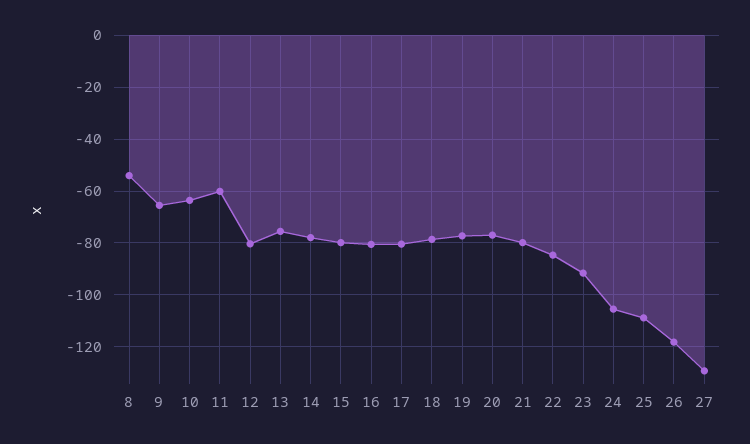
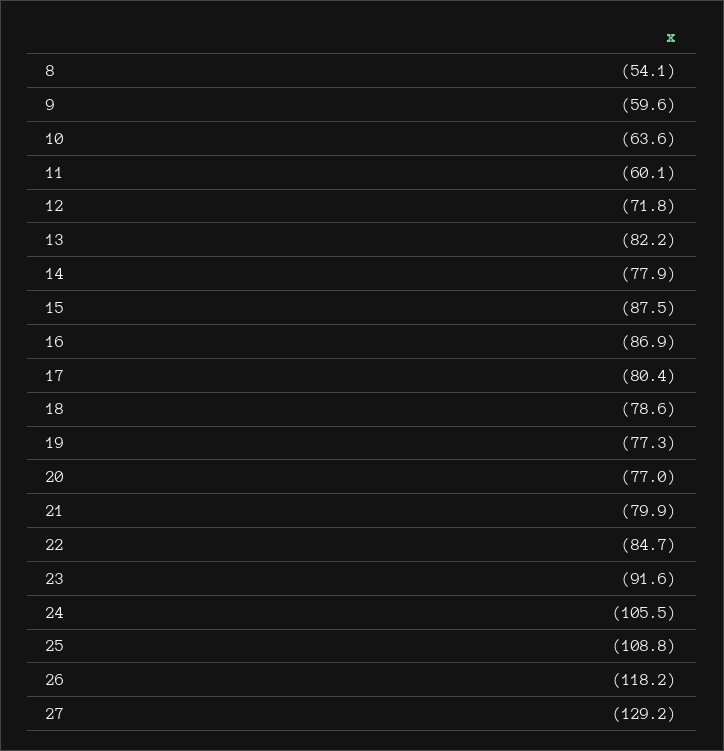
9: -65 -> -59.6
12: -80 -> -71.8
13: -75 -> -82.2
15: -80 -> -87.5
16: -80 -> -86.9

